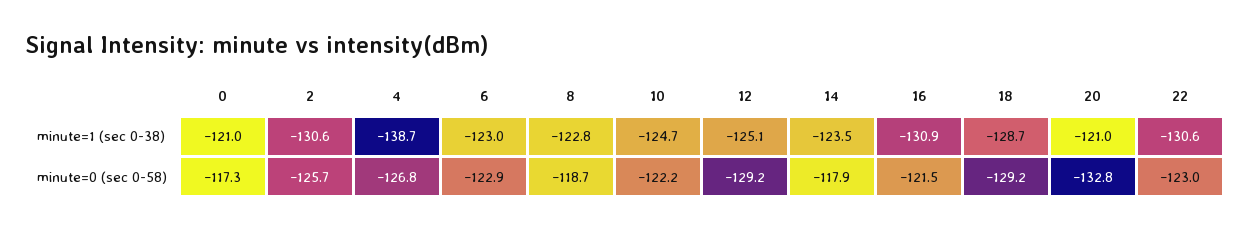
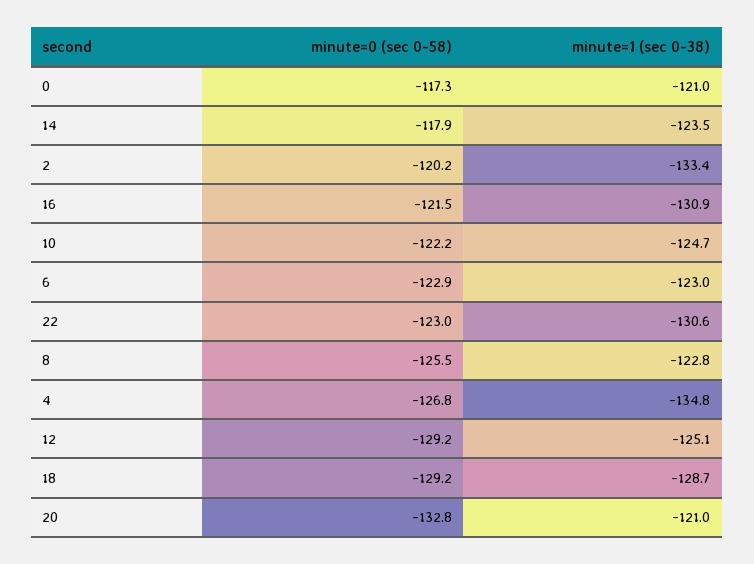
2, minute=1 (sec 0-38): -130.6 -> -133.4
4, minute=1 (sec 0-38): -138.7 -> -134.8
2, minute=0 (sec 0-58): -125.7 -> -120.2
8, minute=0 (sec 0-58): -118.7 -> -125.5

